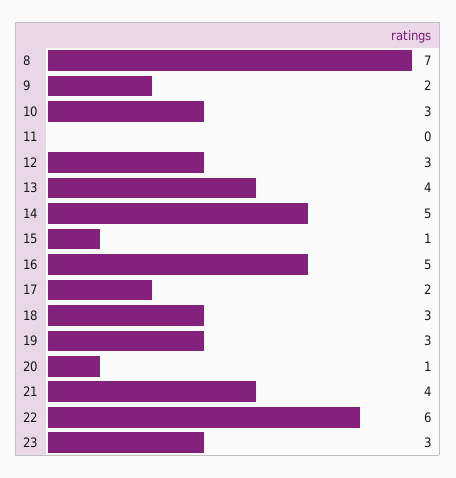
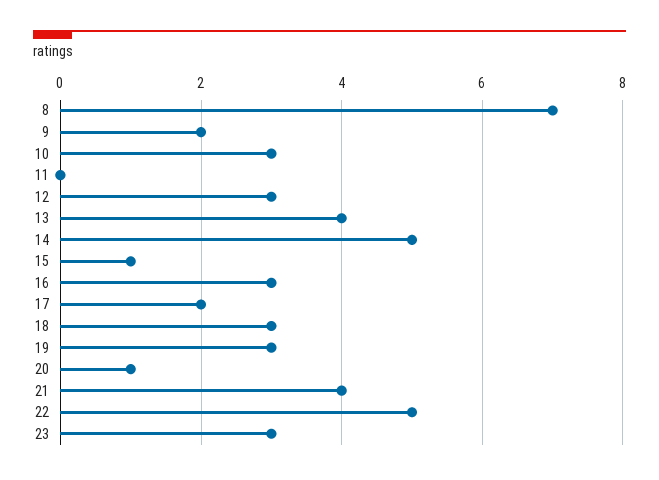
16: 5 -> 3
22: 6 -> 5

